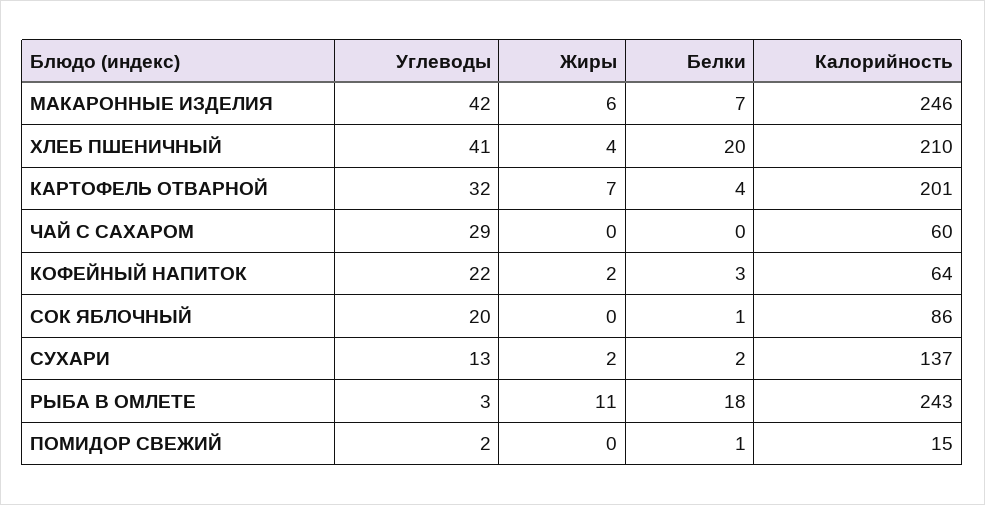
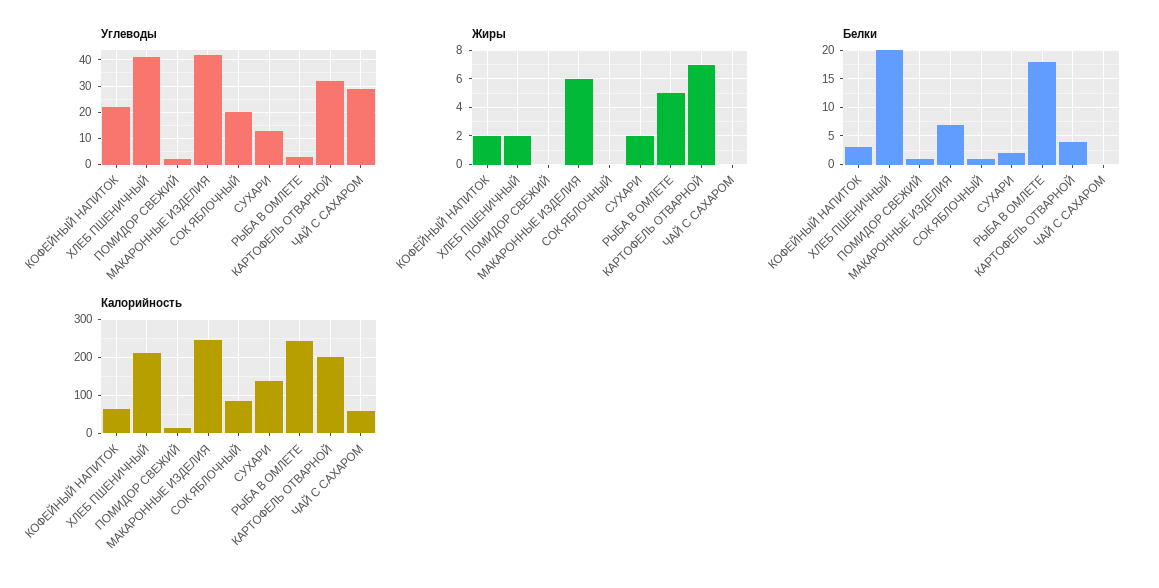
Жиры, ХЛЕБ ПШЕНИЧНЫЙ: 4 -> 2
Жиры, РЫБА В ОМЛЕТЕ: 11 -> 5

